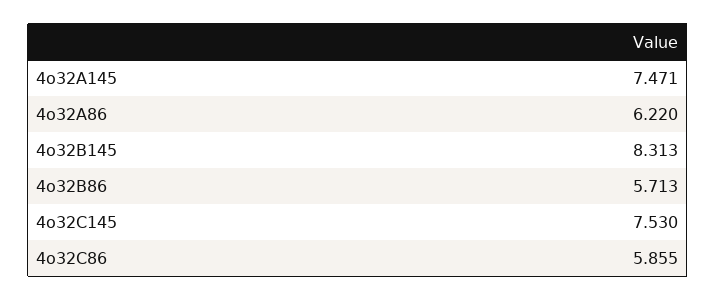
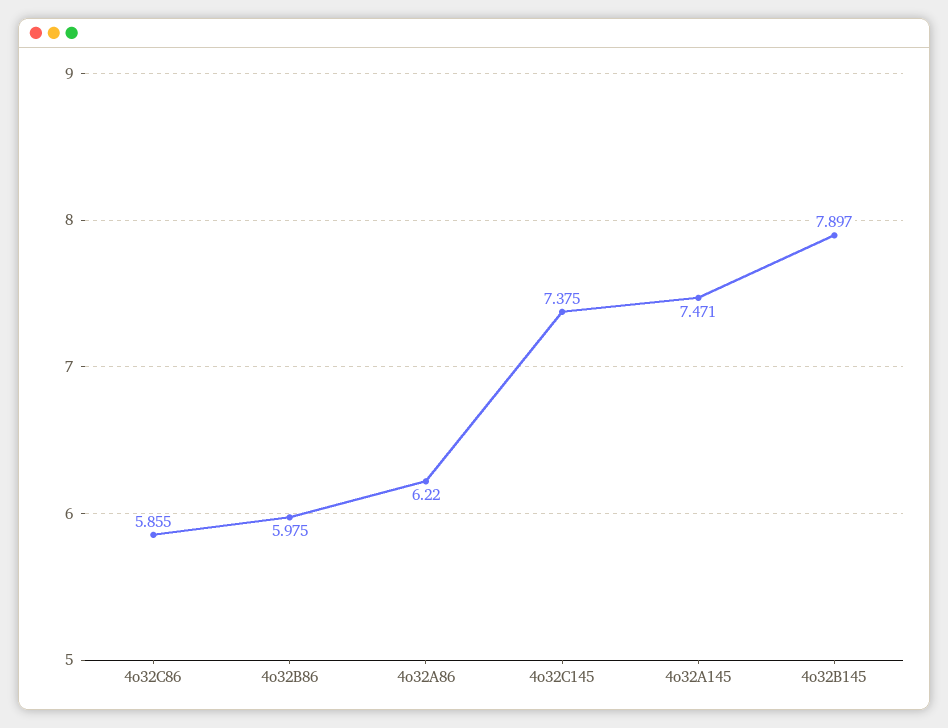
4o32B145: 8.313 -> 7.897
4o32B86: 5.713 -> 5.975
4o32C145: 7.53 -> 7.375

